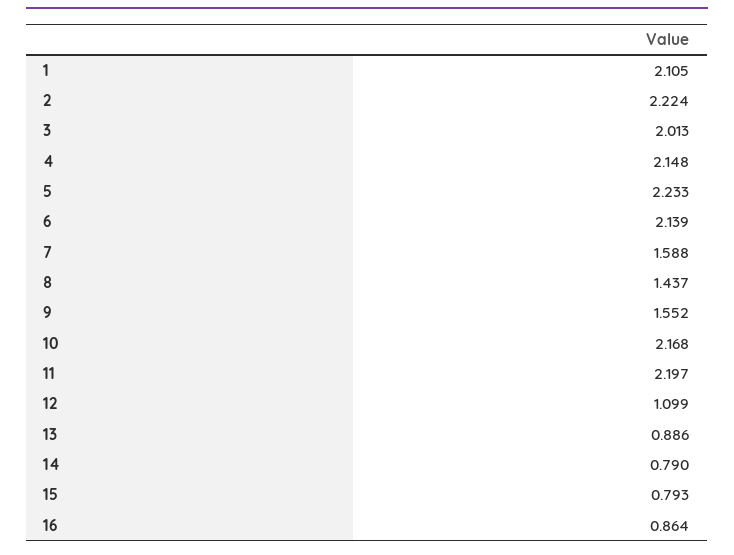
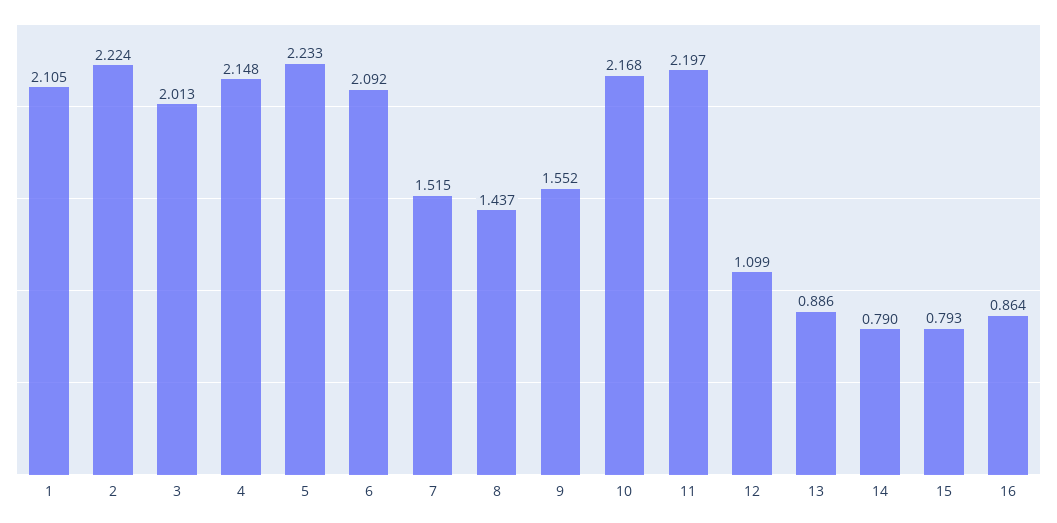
6: 2.139 -> 2.092
7: 1.588 -> 1.515

